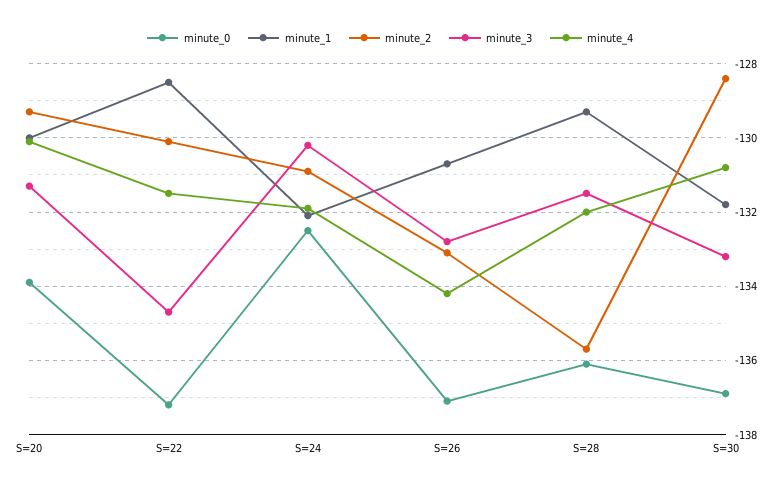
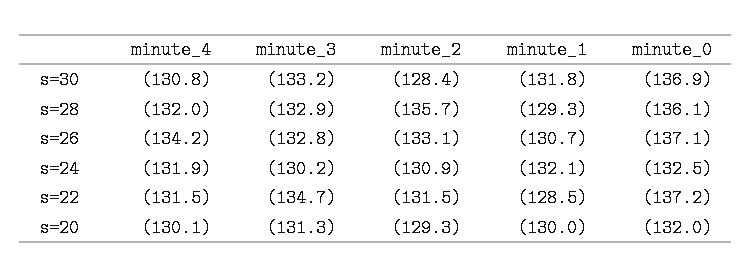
minute_0, S=20: -134 -> -132
minute_2, S=22: -130 -> -131.5
minute_3, S=28: -131.5 -> -132.9

